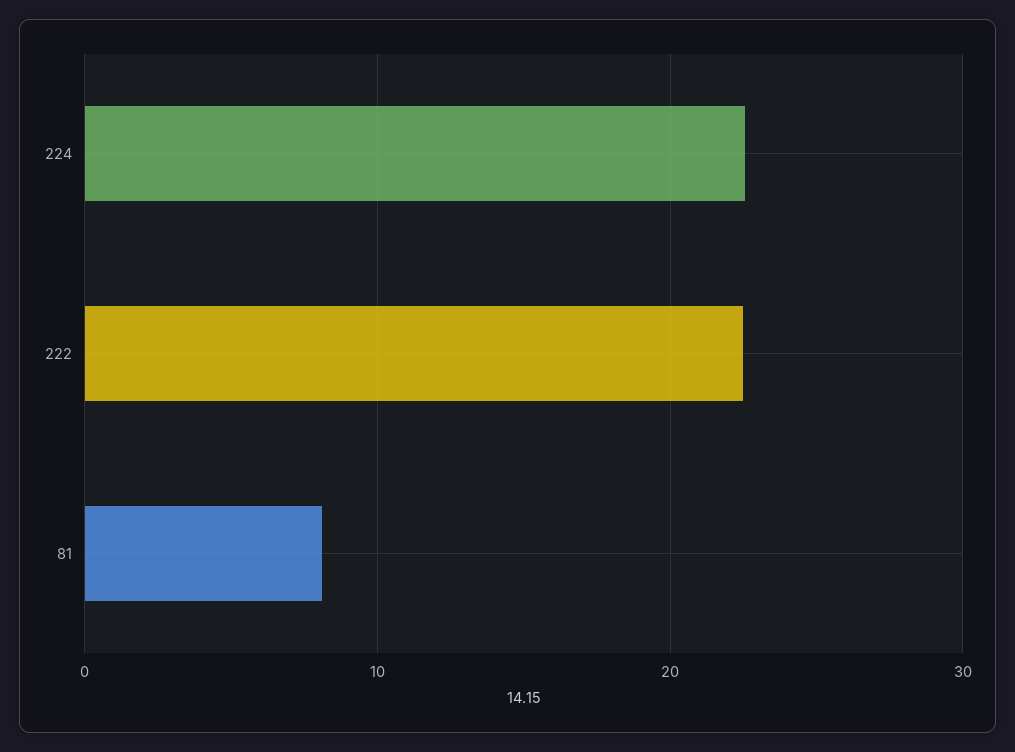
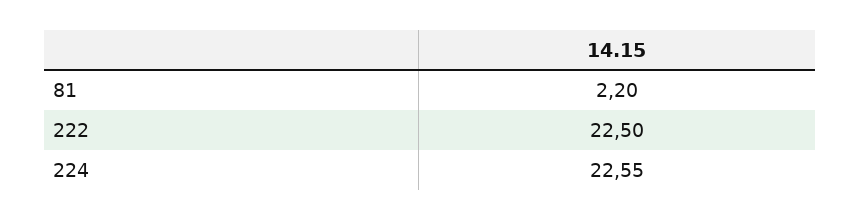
81: 8 -> 2.2

